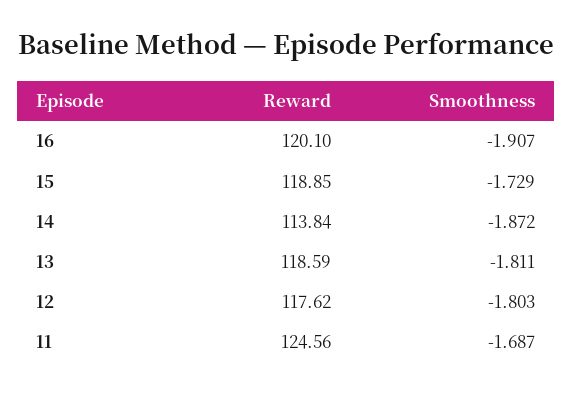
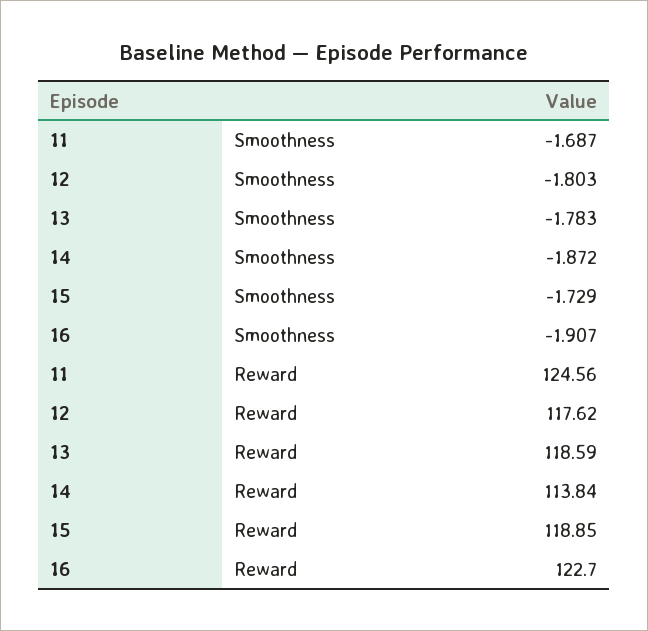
Reward, 16: 120.1 -> 122.7
Smoothness, 13: -1.811 -> -1.783

